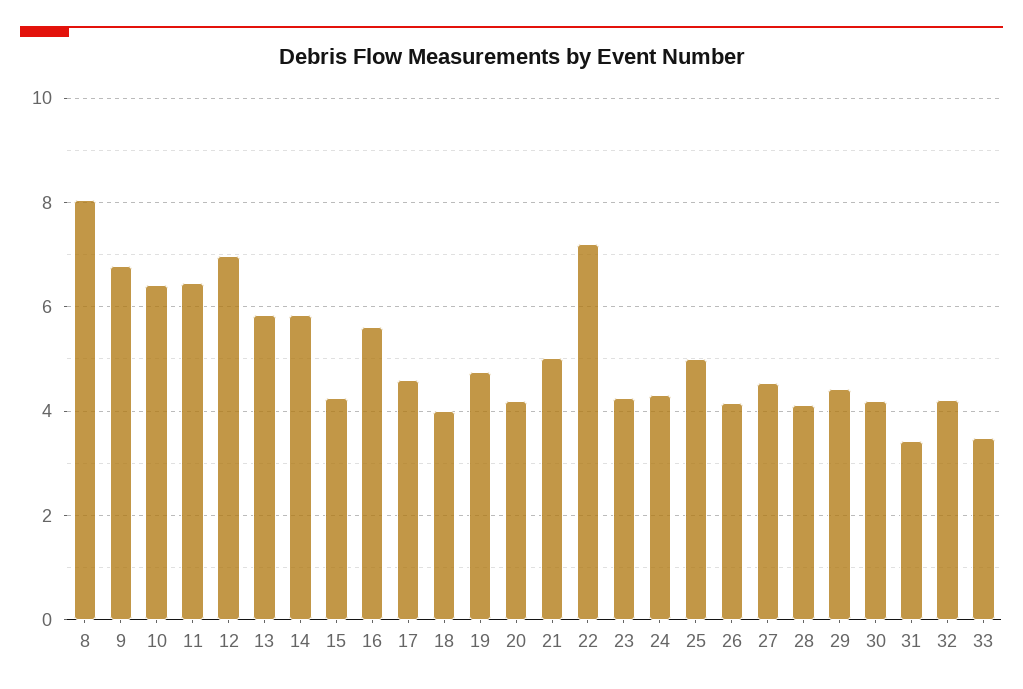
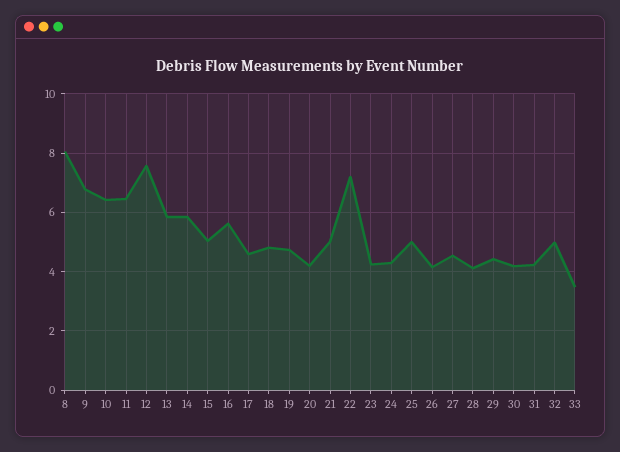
12: 7 -> 7.5
15: 4.2 -> 5
18: 4 -> 4.75
31: 3.4 -> 4.25
32: 4.2 -> 5

